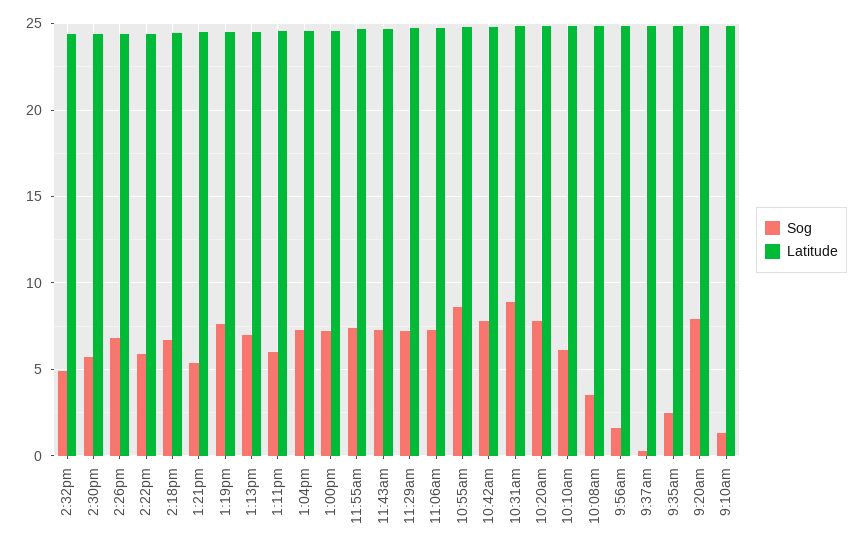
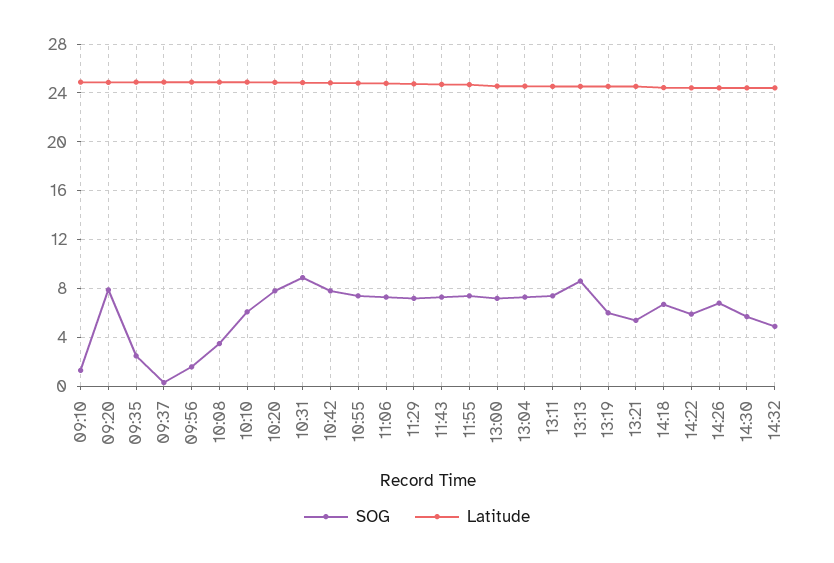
Sog, 1:19pm: 7.5 -> 6
Sog, 1:13pm: 7 -> 8.5
Sog, 1:11pm: 6 -> 7.5
Sog, 10:55am: 8.5 -> 7.5

